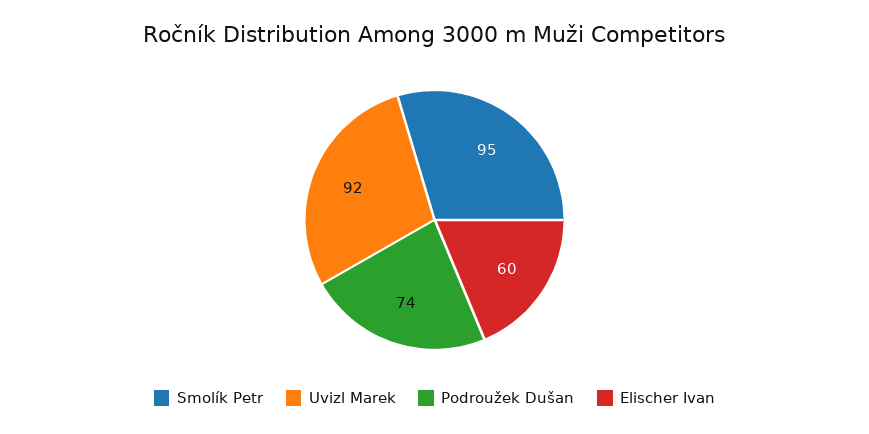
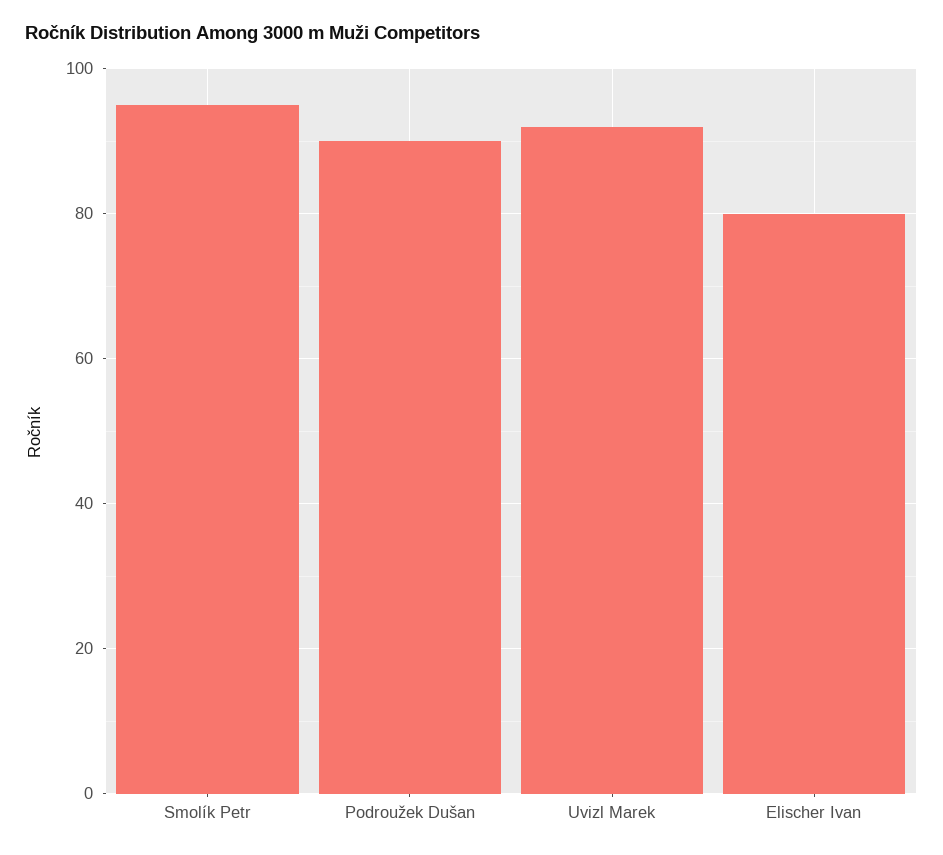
Podroužek Dušan: 74 -> 90
Elischer Ivan: 60 -> 80

